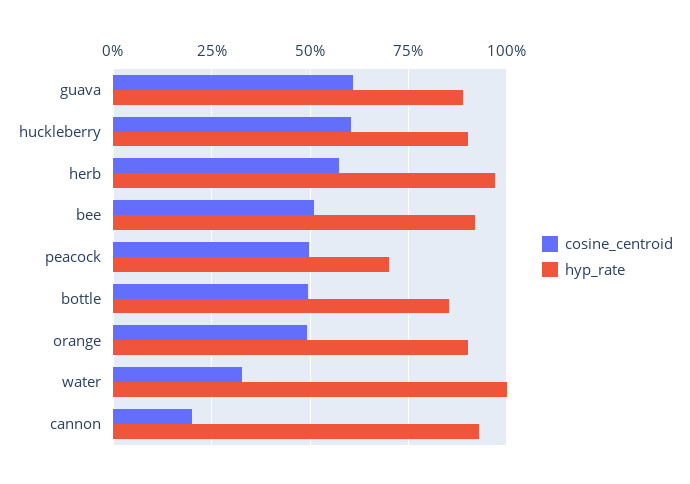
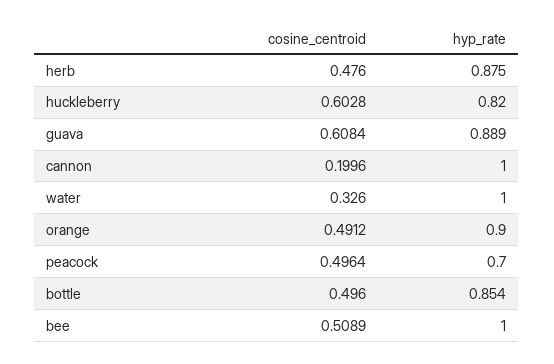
hyp_rate, huckleberry: 0.9 -> 0.82
cosine_centroid, herb: 0.575 -> 0.476
hyp_rate, herb: 0.975 -> 0.875
hyp_rate, bee: 0.925 -> 1
hyp_rate, cannon: 0.925 -> 1

